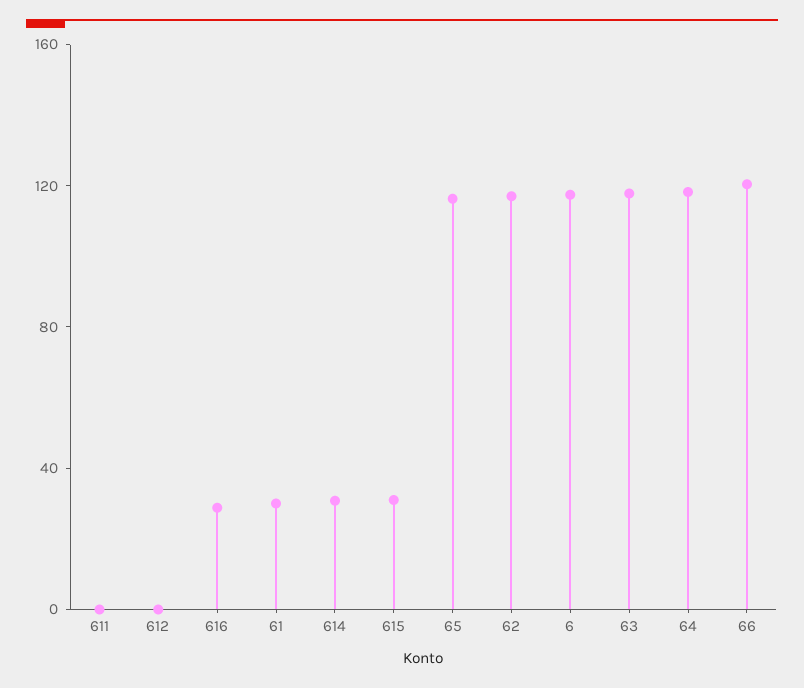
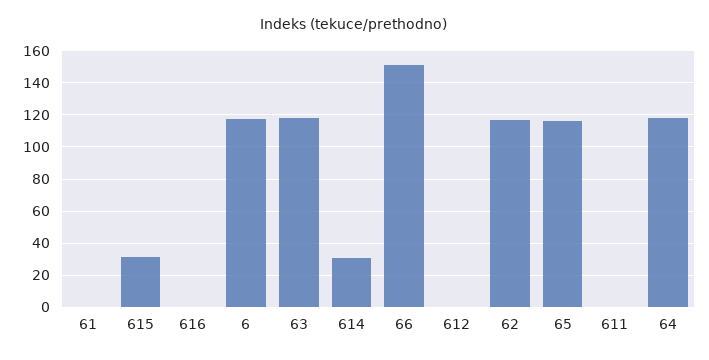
616: 30 -> 0
61: 30 -> 0
66: 120 -> 150

